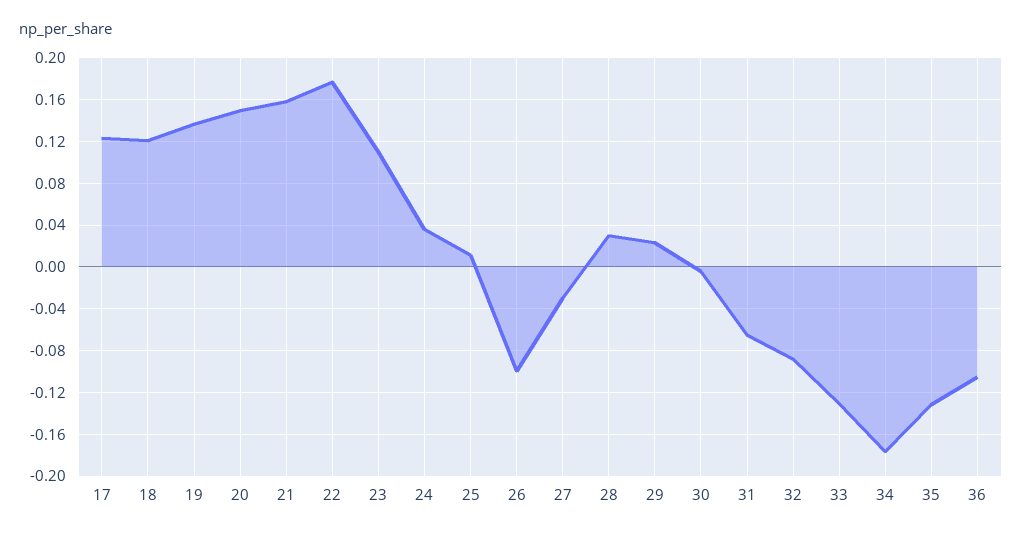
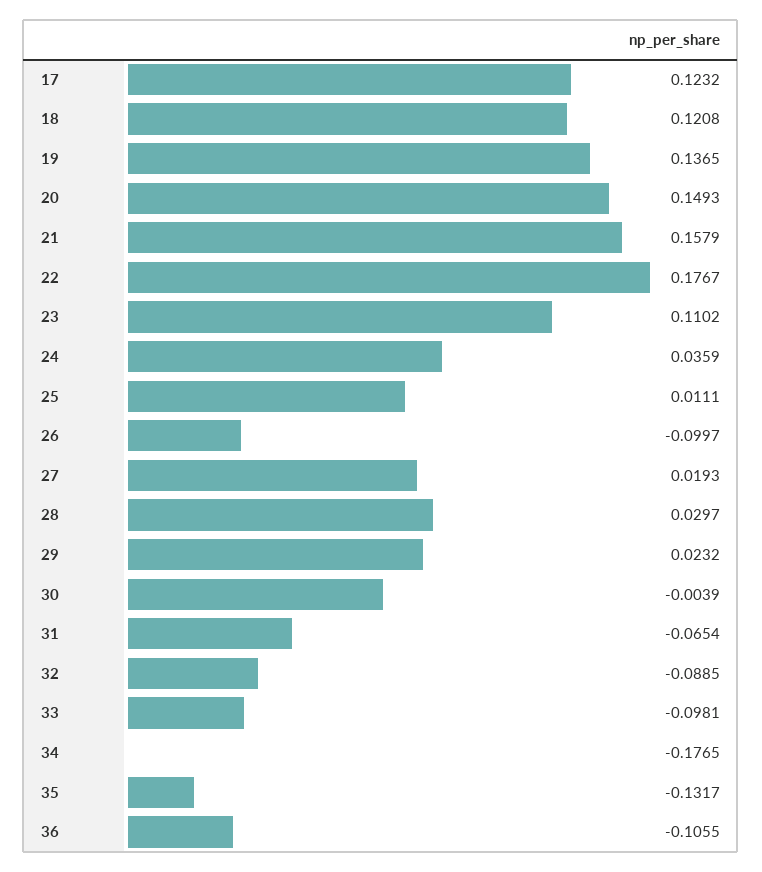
27: -0.03 -> 0.0193
33: -0.13 -> -0.0981

